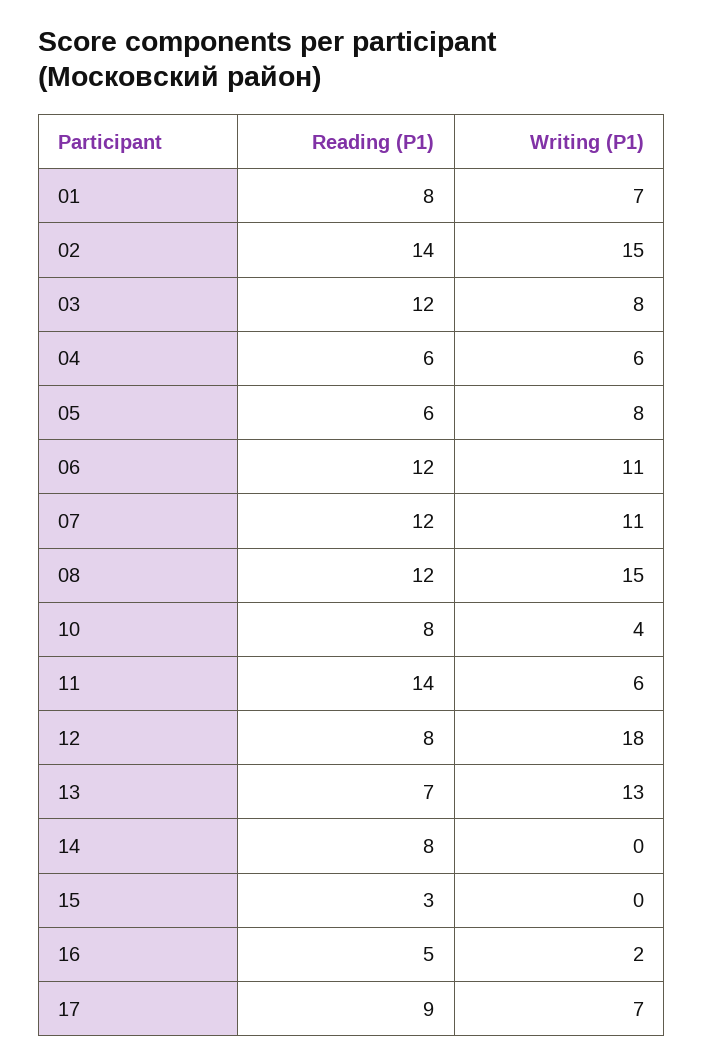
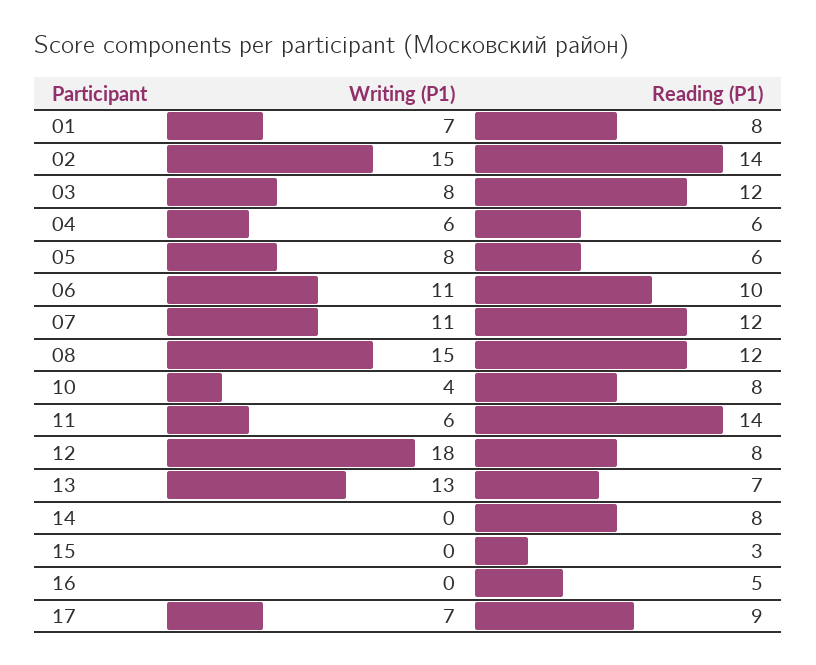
Reading (P1), 06: 12 -> 10
Writing (P1), 16: 2 -> 0

